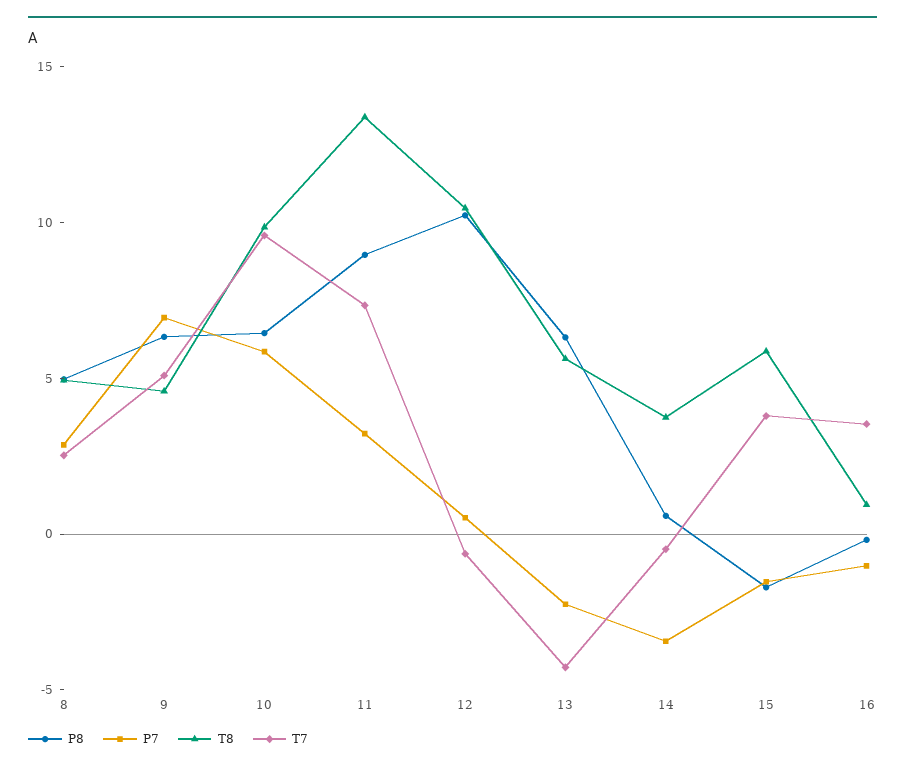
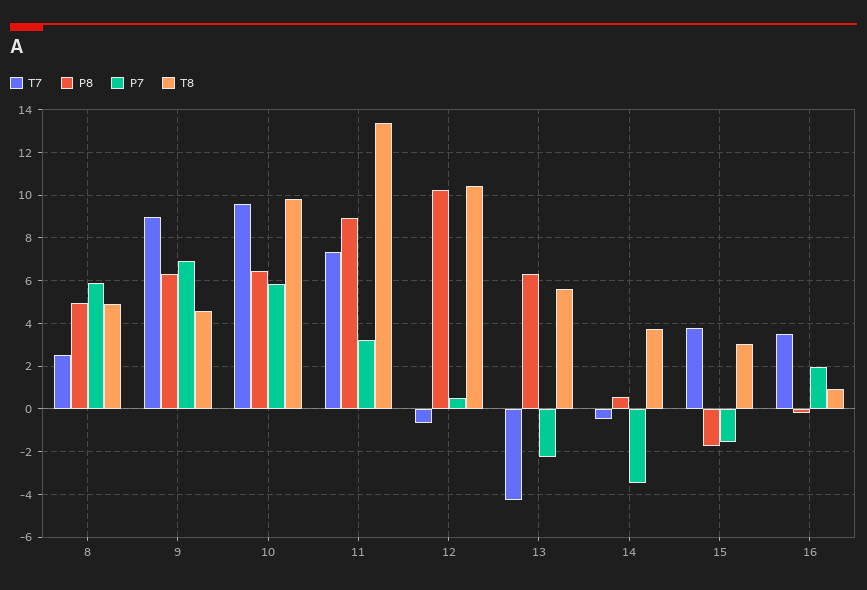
P7, 8: 3 -> 6
T7, 9: 5 -> 9
T8, 15: 6 -> 3
P7, 16: -1 -> 2

